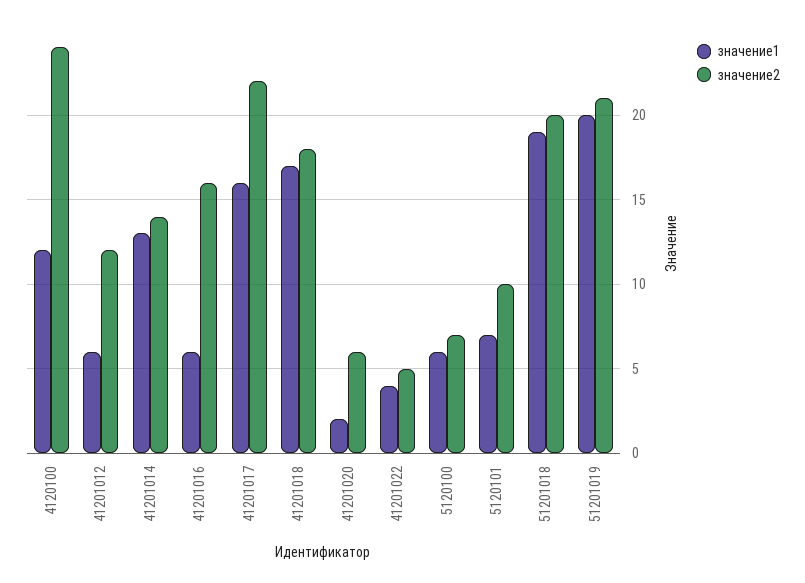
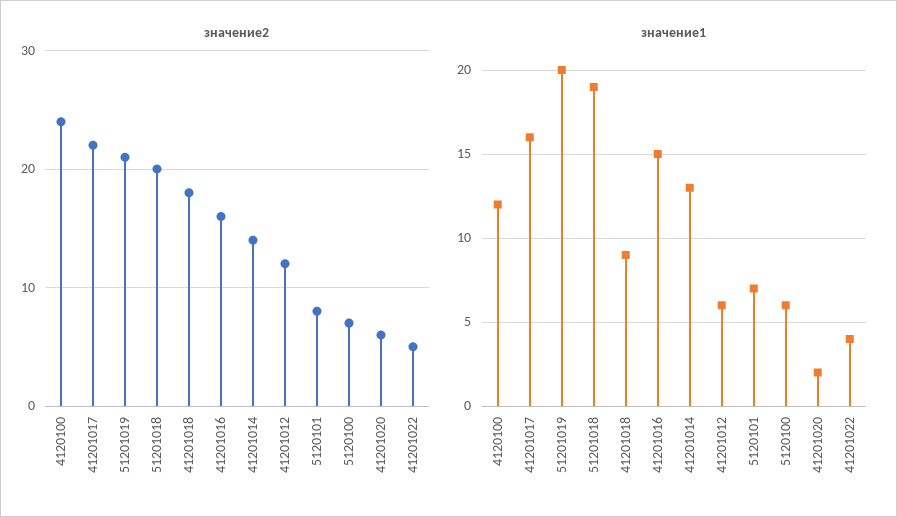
значение1, 41201016: 6 -> 15
значение1, 41201018: 17 -> 9
значение2, 5120101: 10 -> 8

